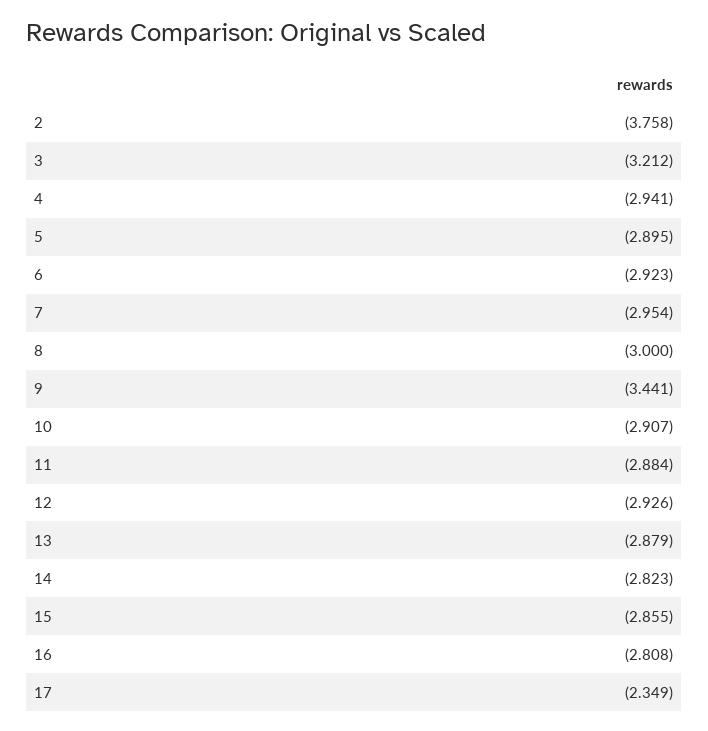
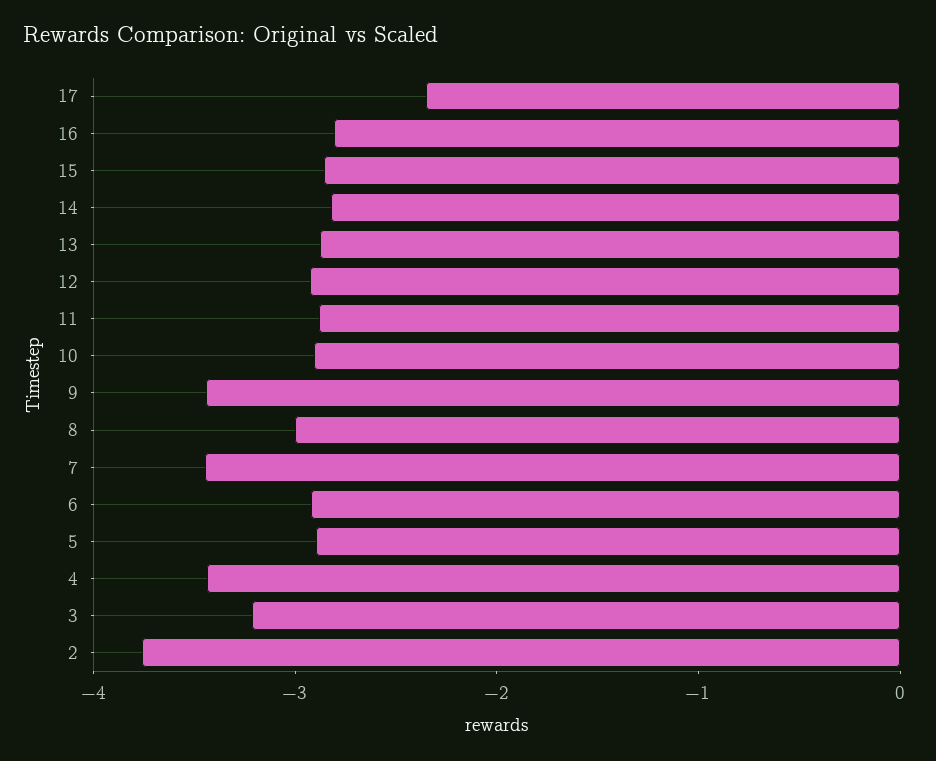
4: -2.941 -> -3.4
7: -2.954 -> -3.4

